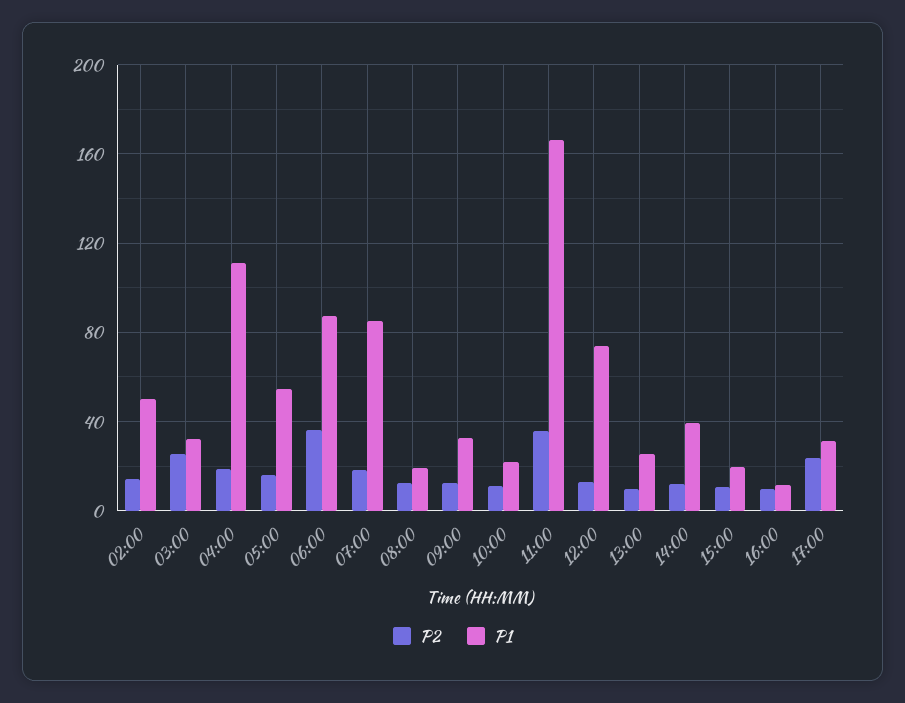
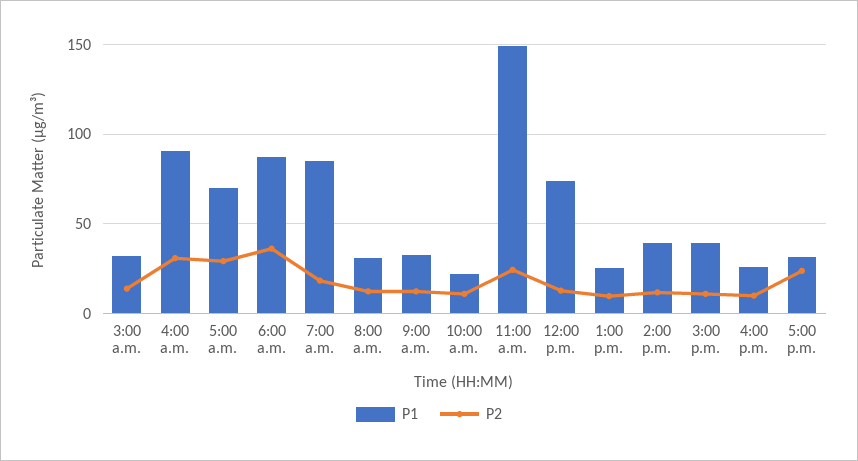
P2, 02:00: 15 -> none
P1, 02:00: 50 -> none
P2, 03:00: 25 -> 15
P2, 04:00: 20 -> 30
P1, 04:00: 110 -> 90
P2, 05:00: 15 -> 30
P1, 05:00: 55 -> 70
P1, 08:00: 20 -> 30
P2, 11:00: 35 -> 25
P1, 11:00: 165 -> 150
P1, 15:00: 20 -> 40
P1, 16:00: 10 -> 25

